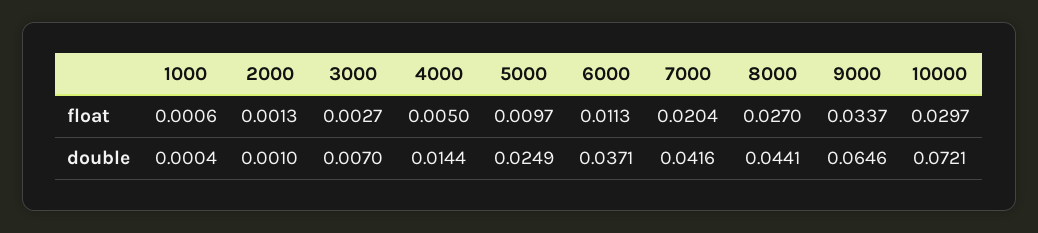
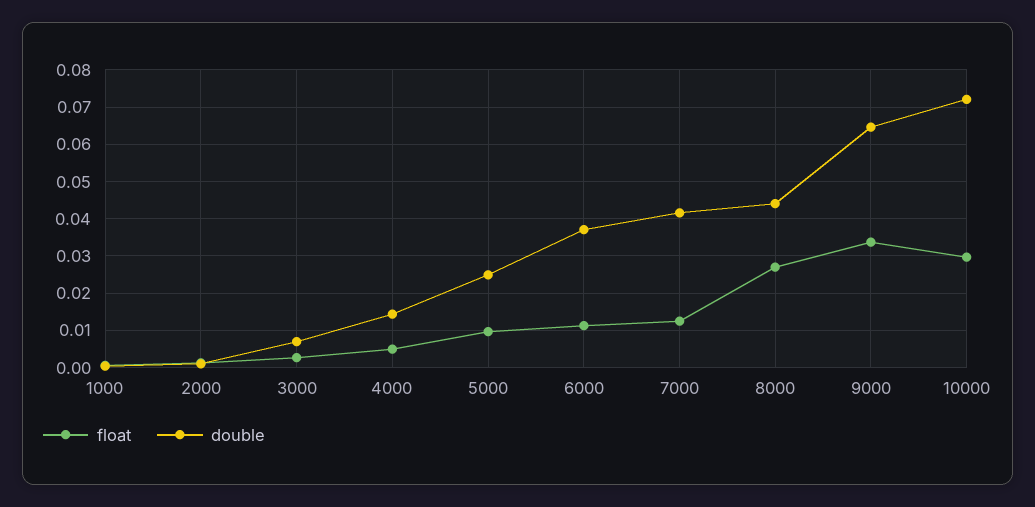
float, 7000: 0.0204 -> 0.012

